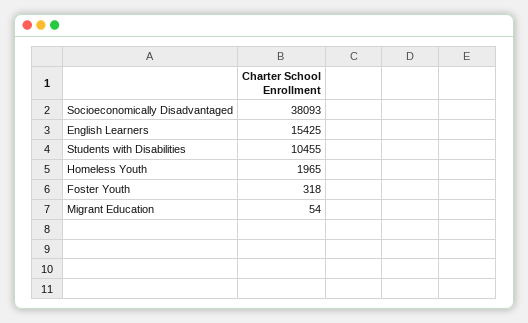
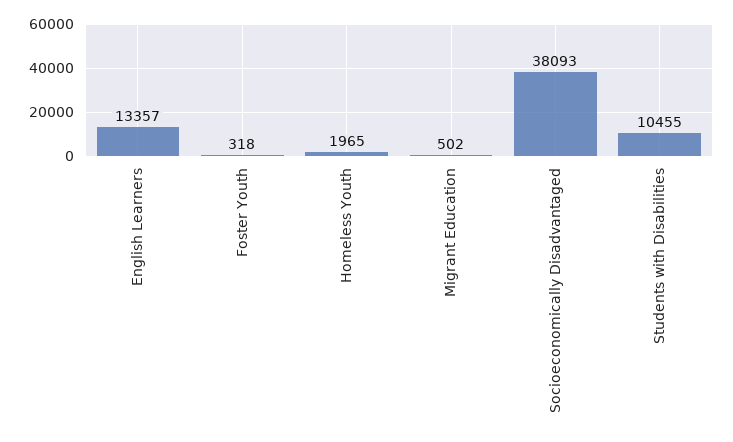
English Learners: 15425 -> 13357
Migrant Education: 54 -> 502

